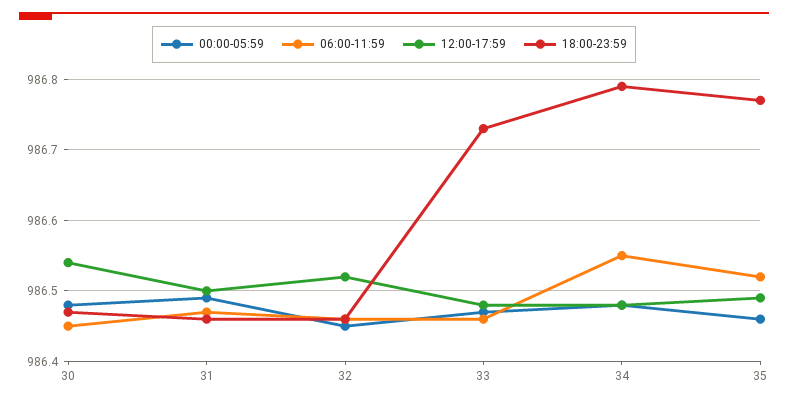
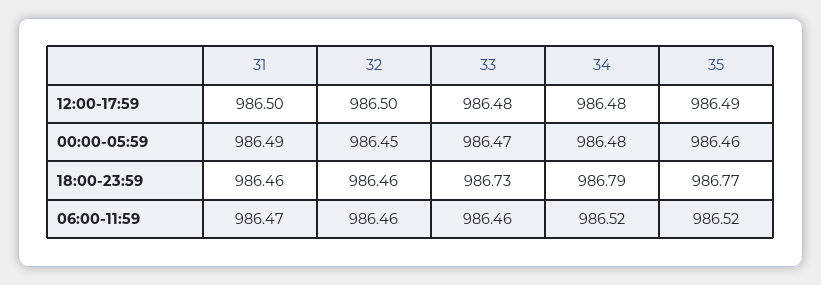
00:00-05:59, 30: 986.48 -> none
06:00-11:59, 30: 986.45 -> none
12:00-17:59, 30: 986.54 -> none
18:00-23:59, 30: 986.47 -> none
12:00-17:59, 32: 986.52 -> 986.5
06:00-11:59, 34: 986.55 -> 986.52

